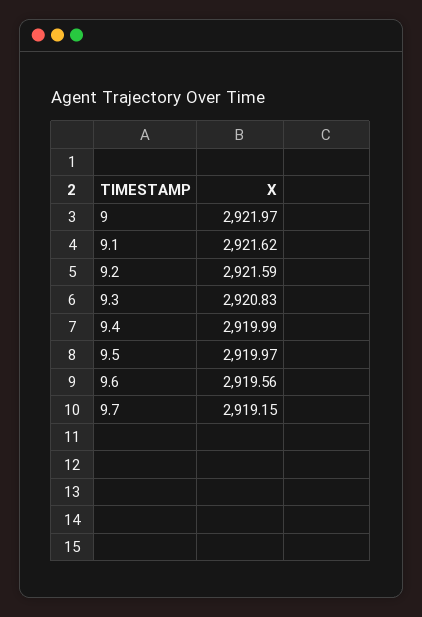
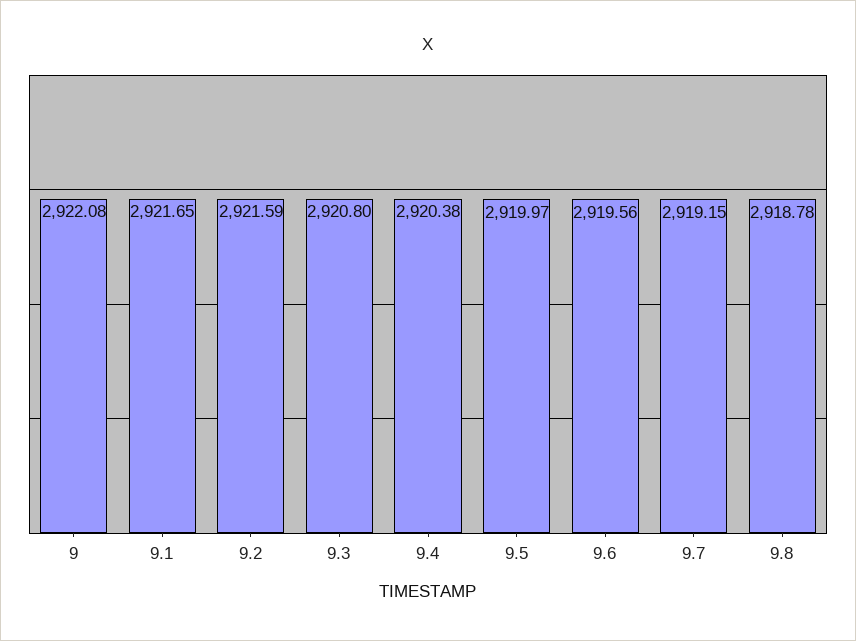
9: 2921.97 -> 2922.08
9.1: 2921.62 -> 2921.65
9.3: 2920.83 -> 2920.8
9.4: 2919.99 -> 2920.38
9.8: none -> 2918.78

